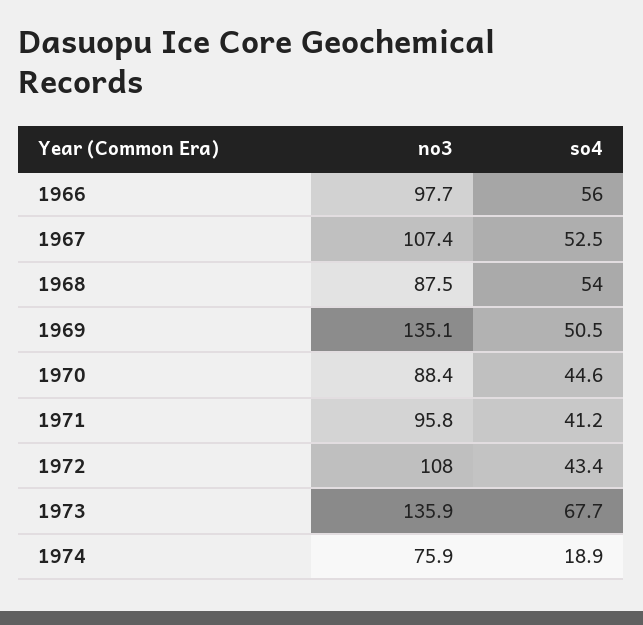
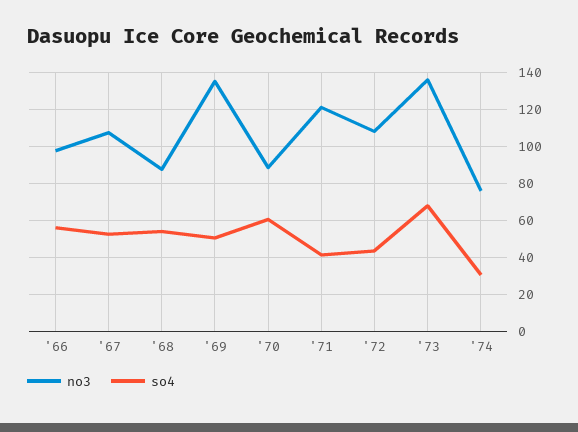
so4, 1970: 44.6 -> 60
no3, 1971: 95.8 -> 120
so4, 1974: 18.9 -> 30

